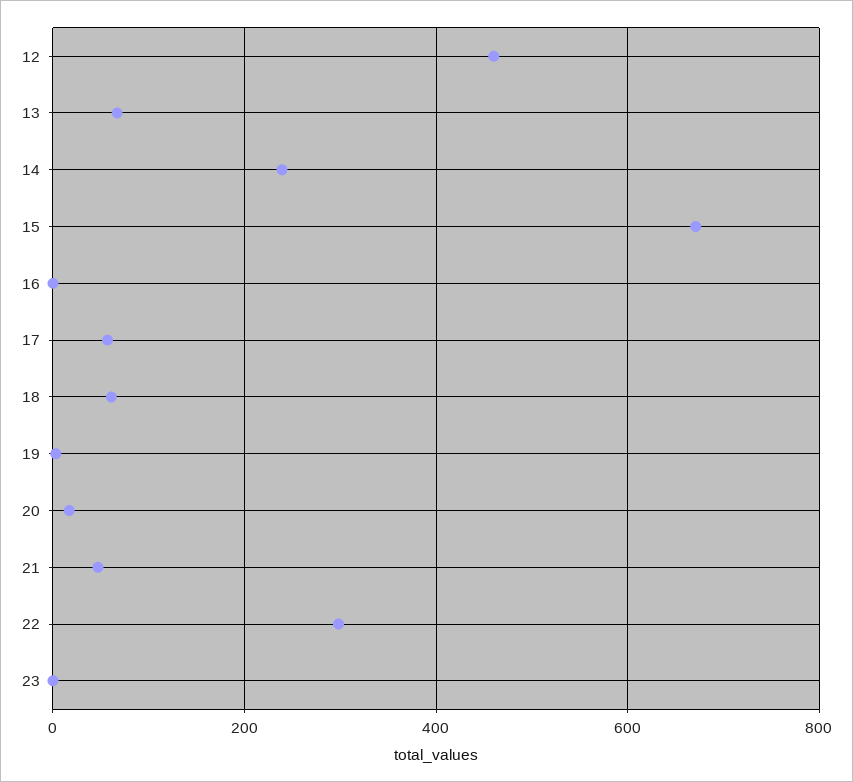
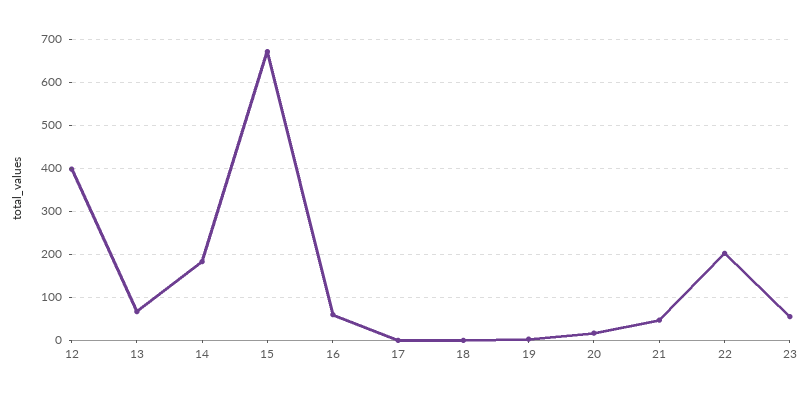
12: 460 -> 400
14: 240 -> 180
16: 0 -> 60
17: 60 -> 0
18: 60 -> 0
22: 300 -> 200
23: 0 -> 60

